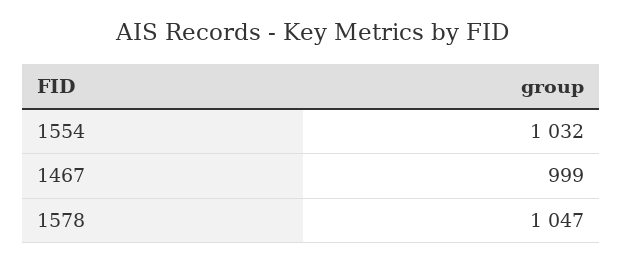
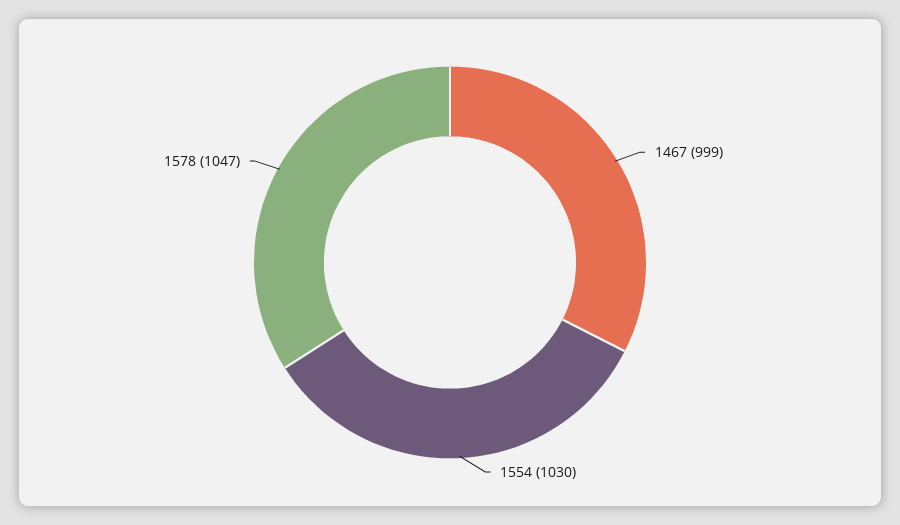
1554: 1032 -> 1030

